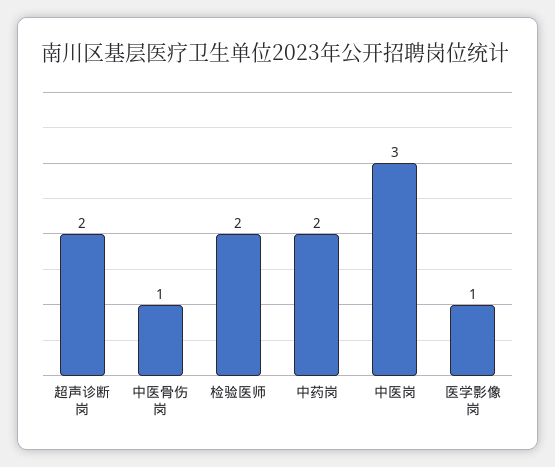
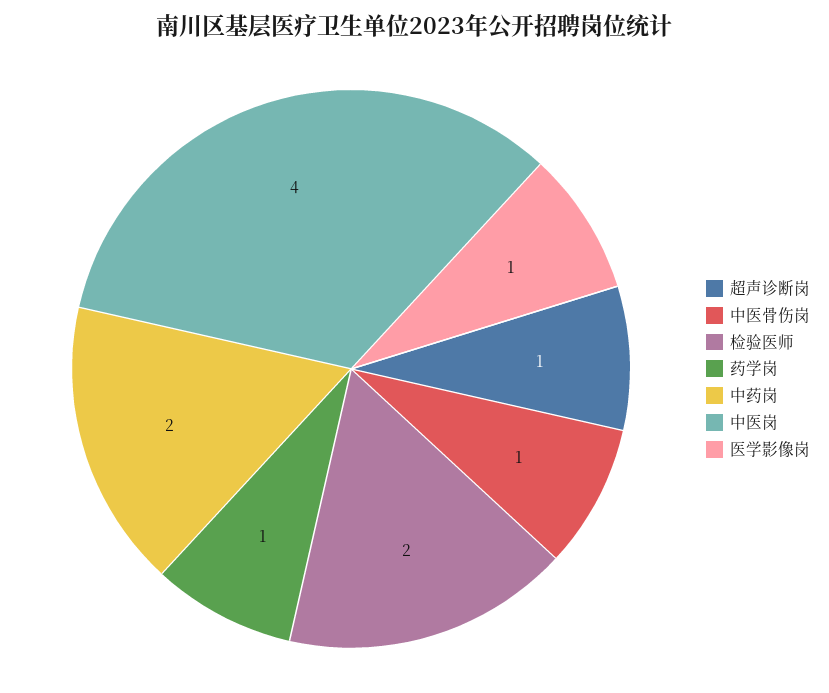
超声诊断岗: 2 -> 1
中医岗: 3 -> 4
药学岗: none -> 1

